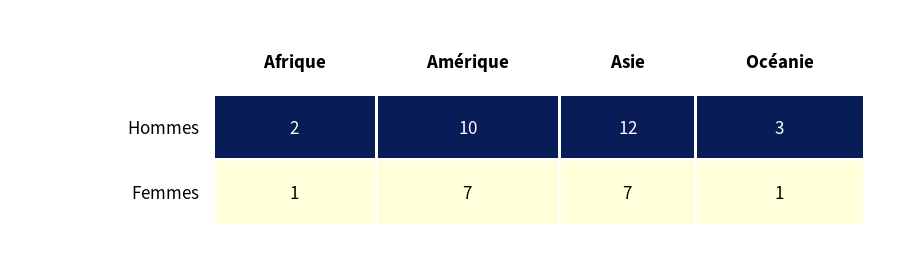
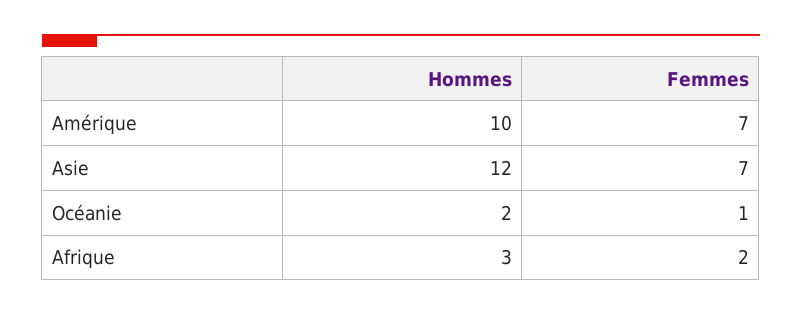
Afrique, Hommes: 2 -> 3
Océanie, Hommes: 3 -> 2
Afrique, Femmes: 1 -> 2

